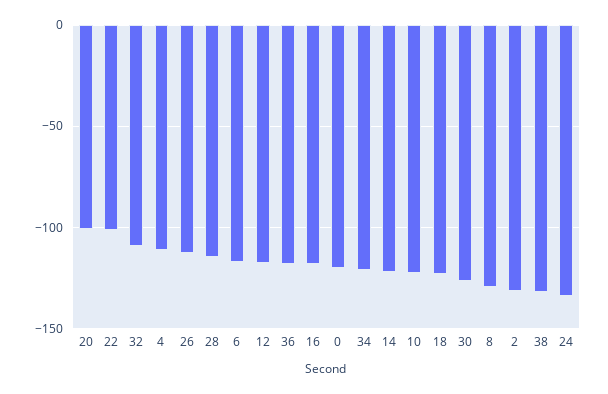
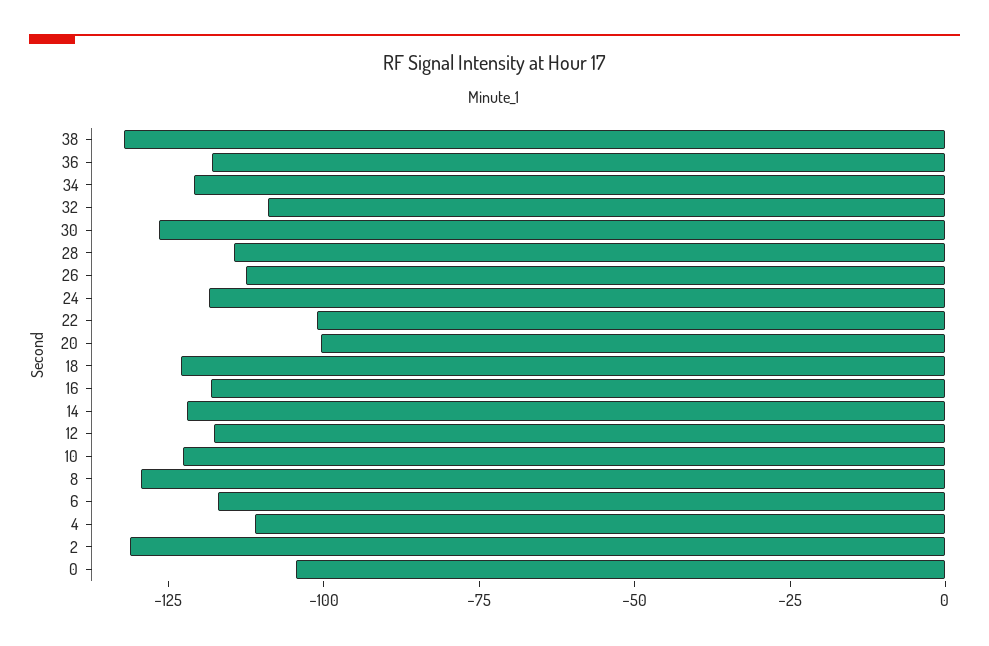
0: -120 -> -105
24: -135 -> -120

